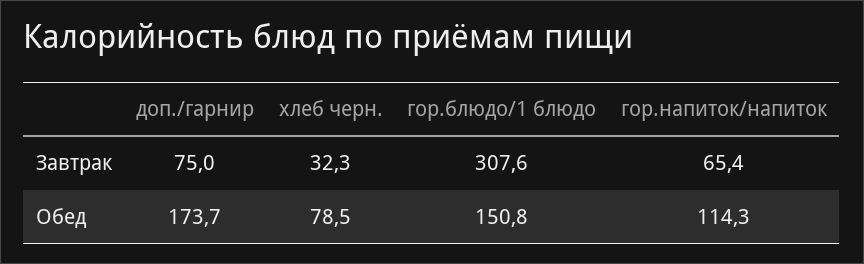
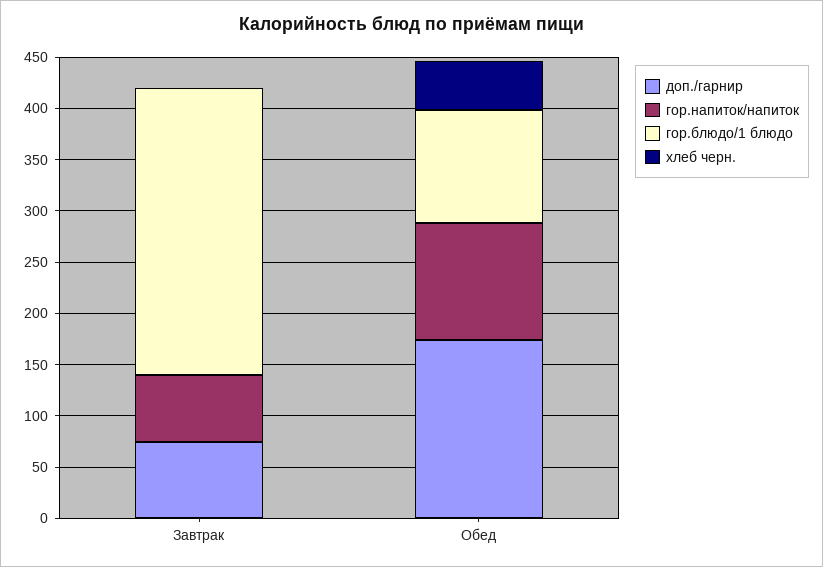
хлеб черн., Завтрак: 32.3 -> 0
гор.блюдо/1 блюдо, Завтрак: 307.6 -> 280
хлеб черн., Обед: 78.5 -> 50
гор.блюдо/1 блюдо, Обед: 150.8 -> 110

